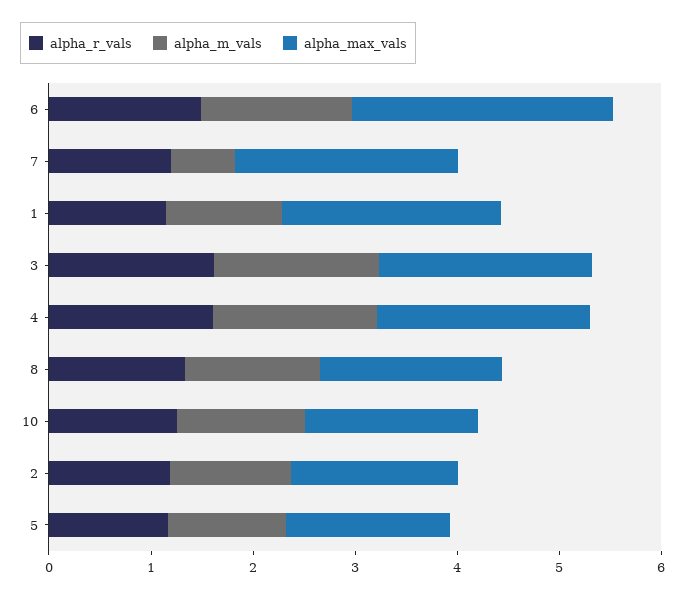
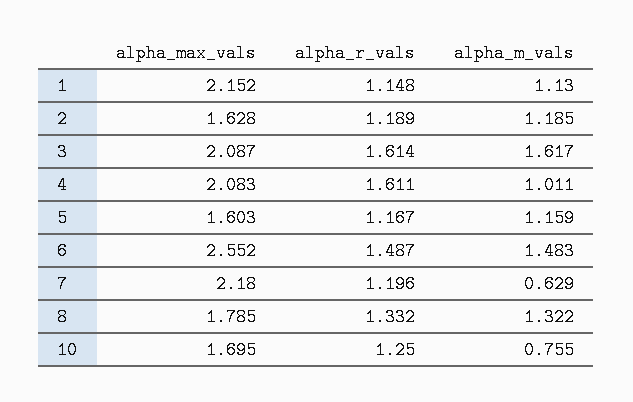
alpha_m_vals, 4: 1.6 -> 1.011
alpha_m_vals, 10: 1.2 -> 0.755

